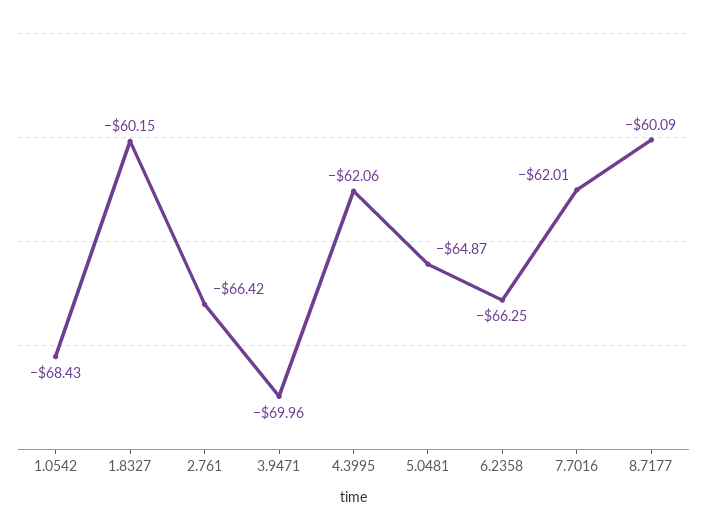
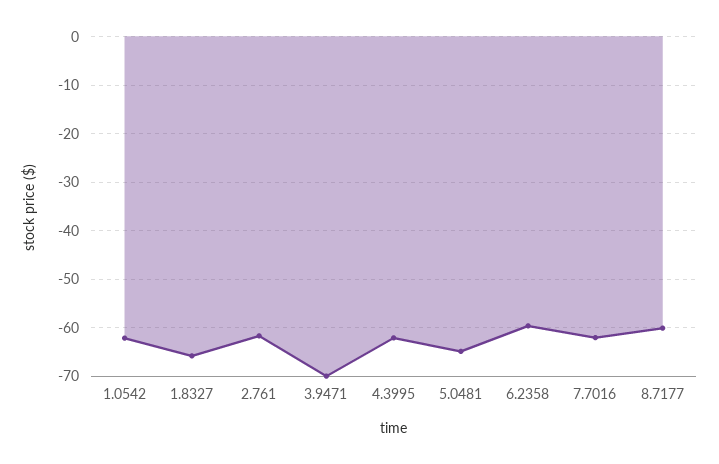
1.0542: -68.43 -> -62
1.8327: -60.15 -> -66
2.761: -66.42 -> -62
6.2358: -66.25 -> -60

